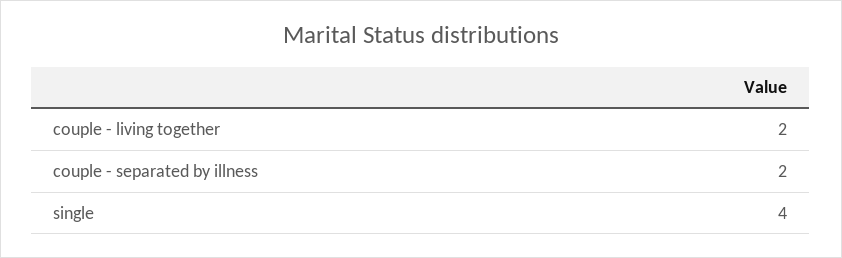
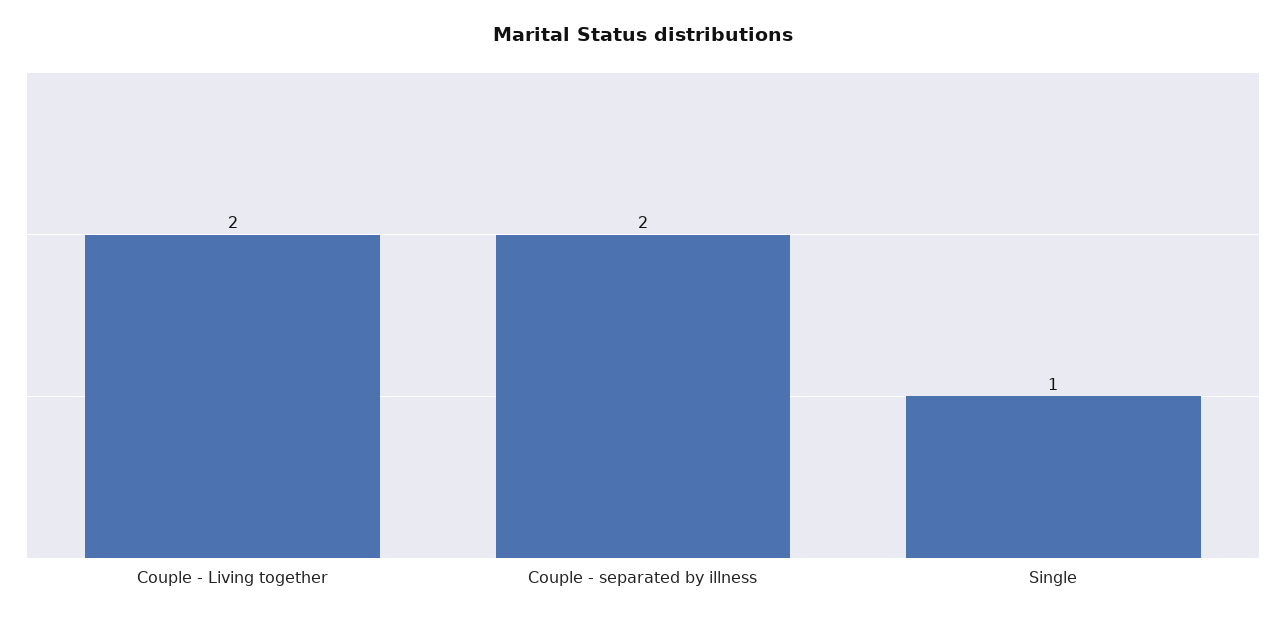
single: 4 -> 1

